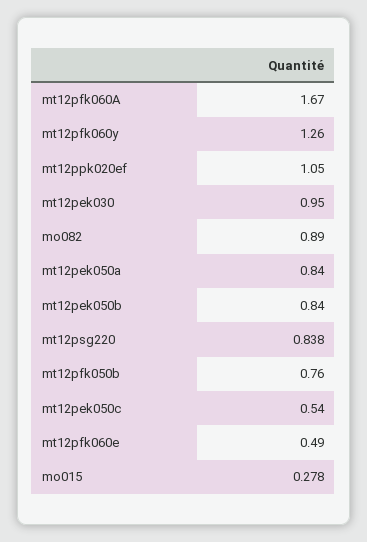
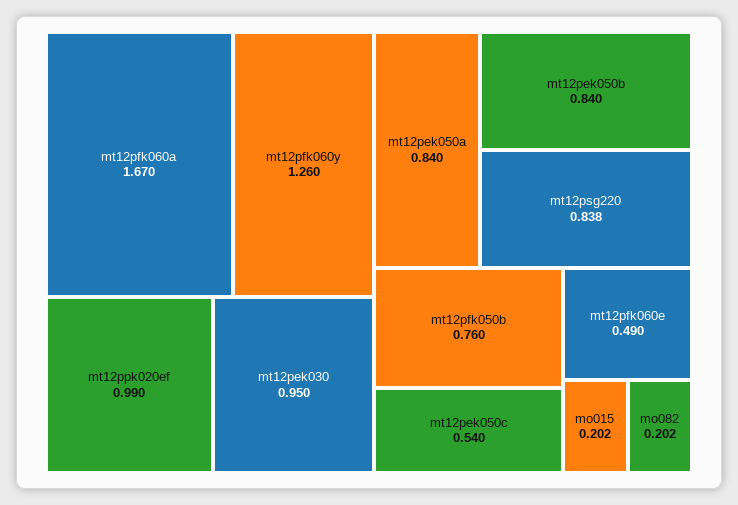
mt12ppk020ef: 1.05 -> 0.99
mo082: 0.89 -> 0.202
mo015: 0.278 -> 0.202

